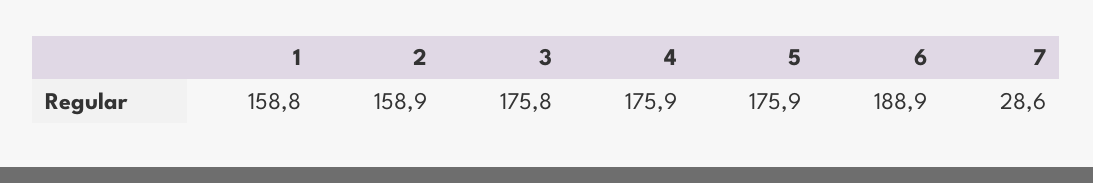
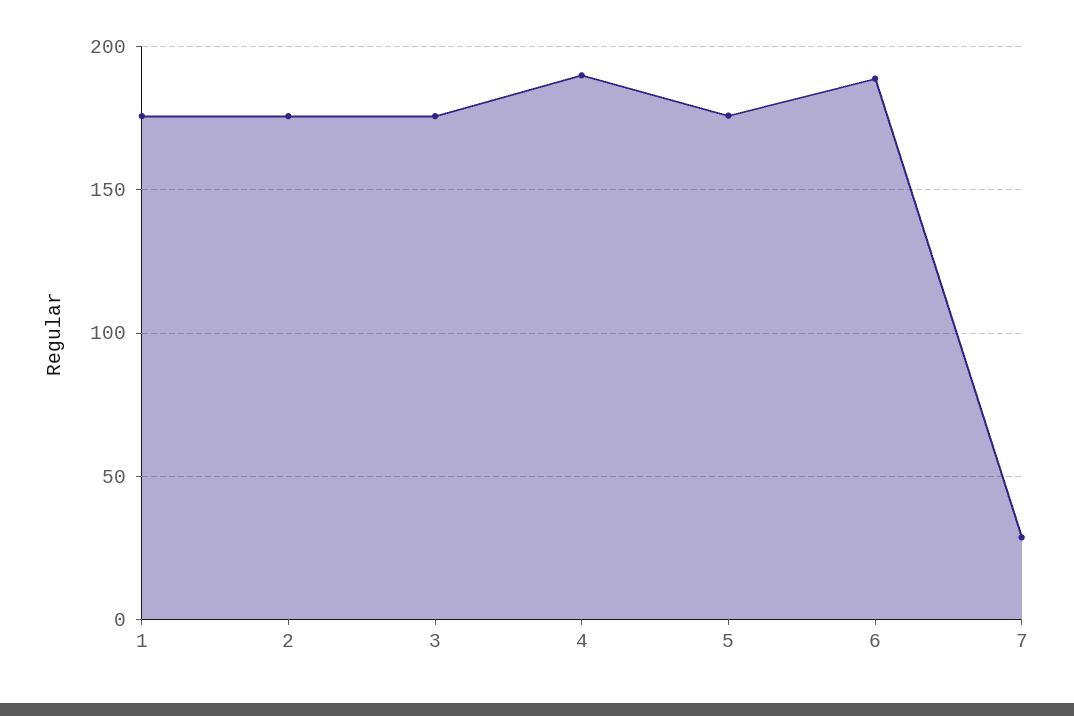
1: 158.8 -> 175
2: 158.9 -> 175
4: 175.9 -> 190

